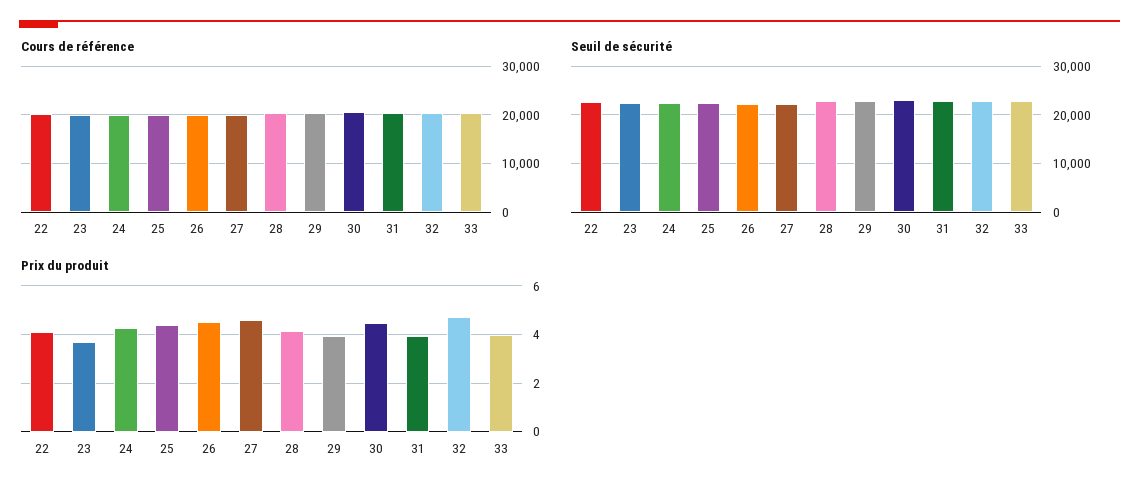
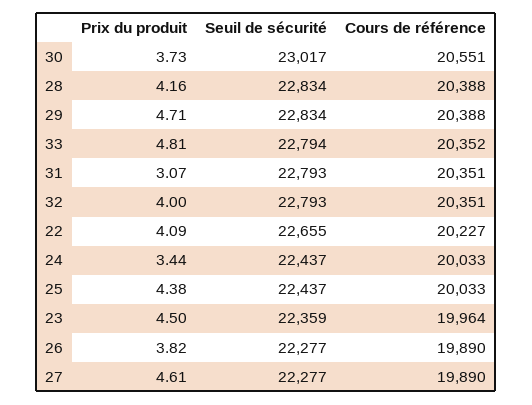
Prix du produit, 23: 3.75 -> 4.5
Prix du produit, 24: 4.25 -> 3.44
Prix du produit, 26: 4.5 -> 3.82
Prix du produit, 29: 4 -> 4.71
Prix du produit, 30: 4.5 -> 3.73
Prix du produit, 31: 4 -> 3.07
Prix du produit, 32: 4.75 -> 4
Prix du produit, 33: 4 -> 4.81

